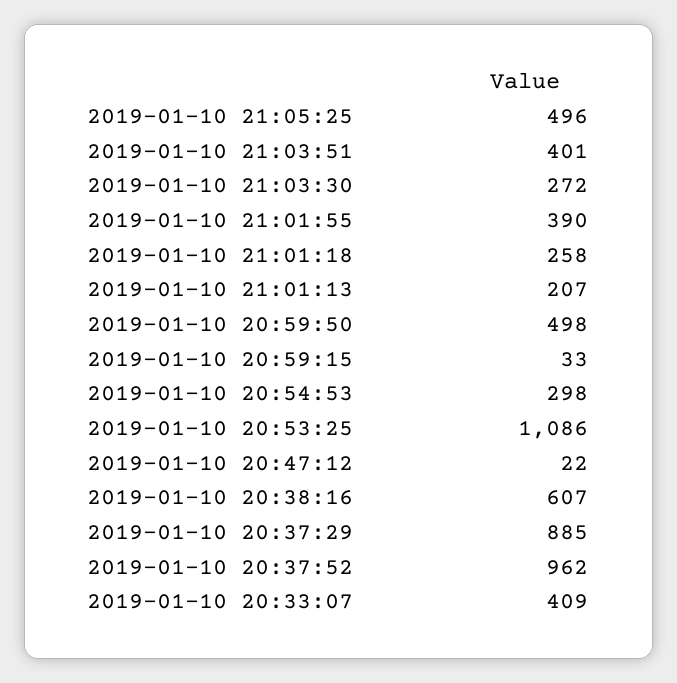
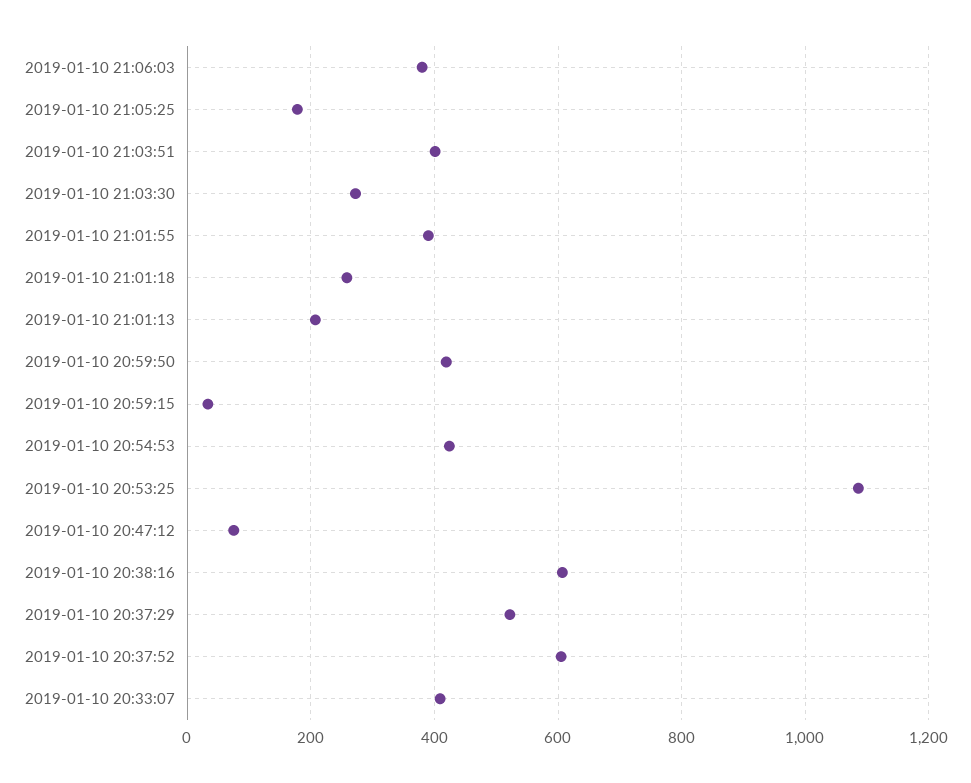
2019-01-10 21:05:25: 496 -> 180
2019-01-10 20:59:50: 498 -> 420
2019-01-10 20:54:53: 298 -> 420
2019-01-10 20:47:12: 22 -> 80
2019-01-10 20:37:29: 885 -> 520
2019-01-10 20:37:52: 962 -> 600
2019-01-10 21:06:03: none -> 380

